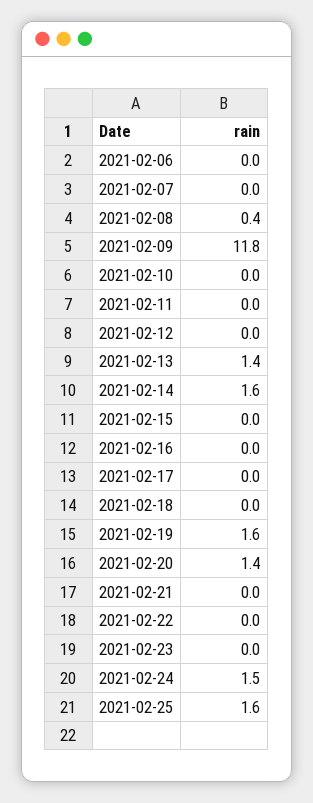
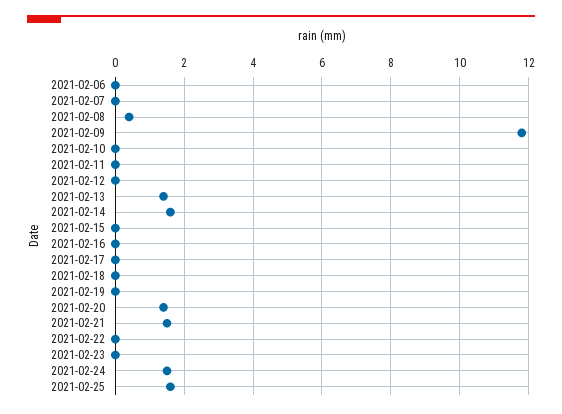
2021-02-19: 1.6 -> 0
2021-02-21: 0 -> 1.5

